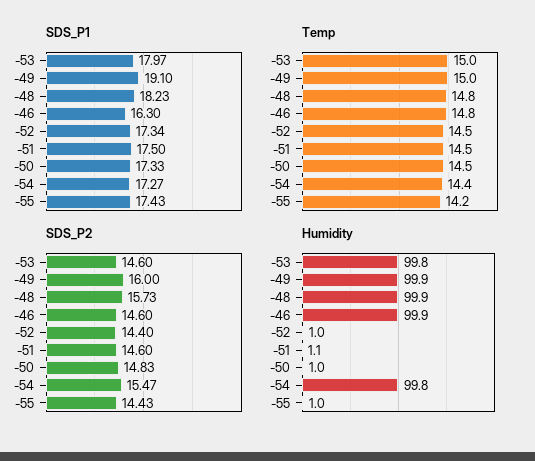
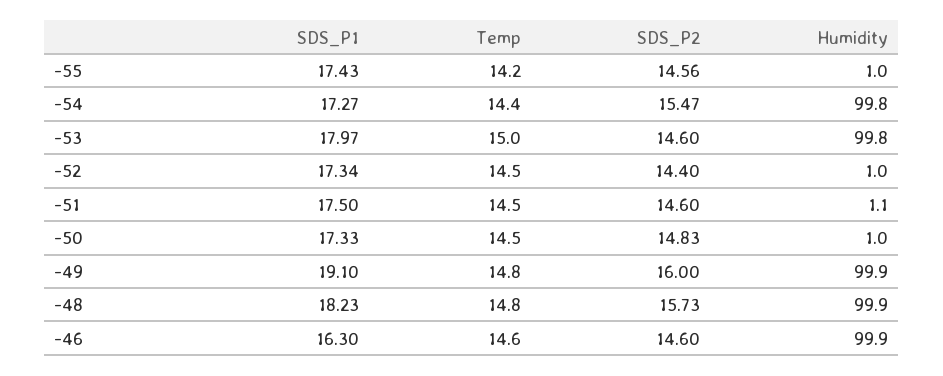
Temp, -49: 15 -> 14.8
Temp, -46: 14.8 -> 14.6
SDS_P2, -55: 14.43 -> 14.56

